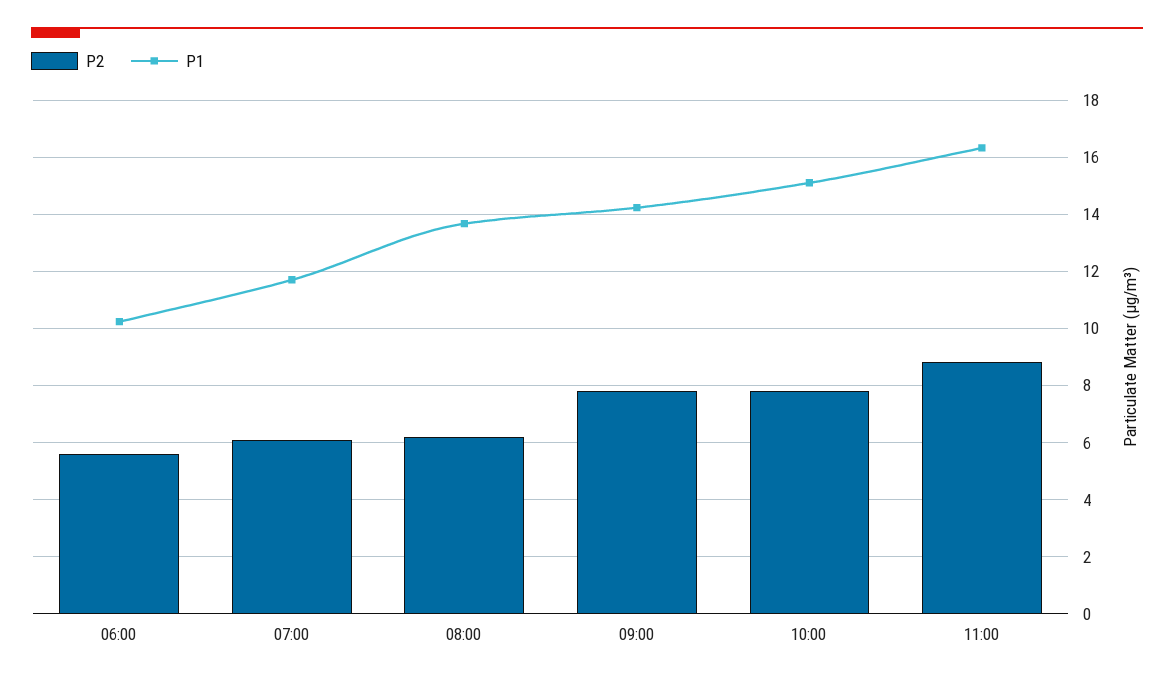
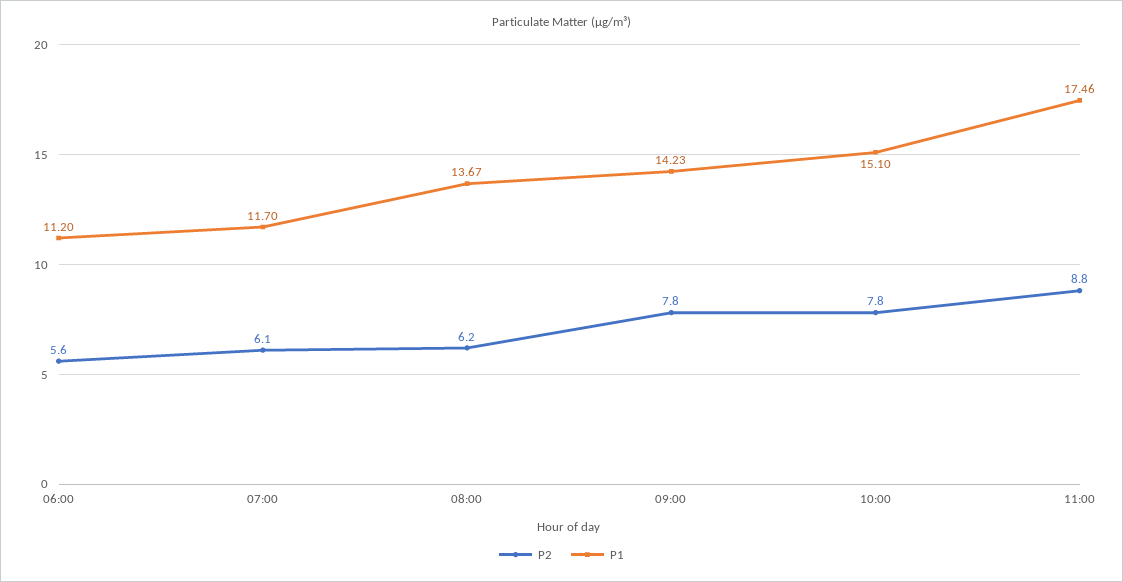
P1, 06:00: 10.25 -> 11.2
P1, 11:00: 16.25 -> 17.46

